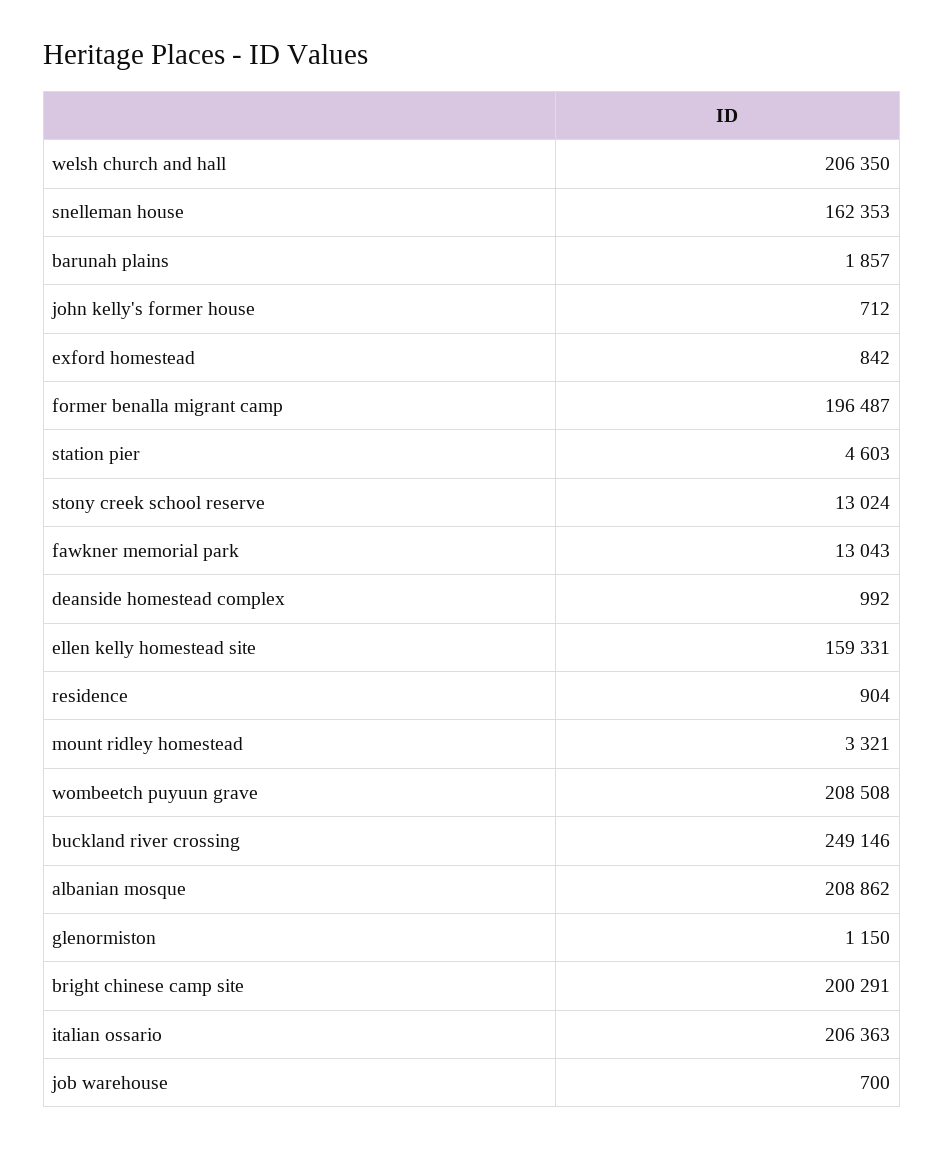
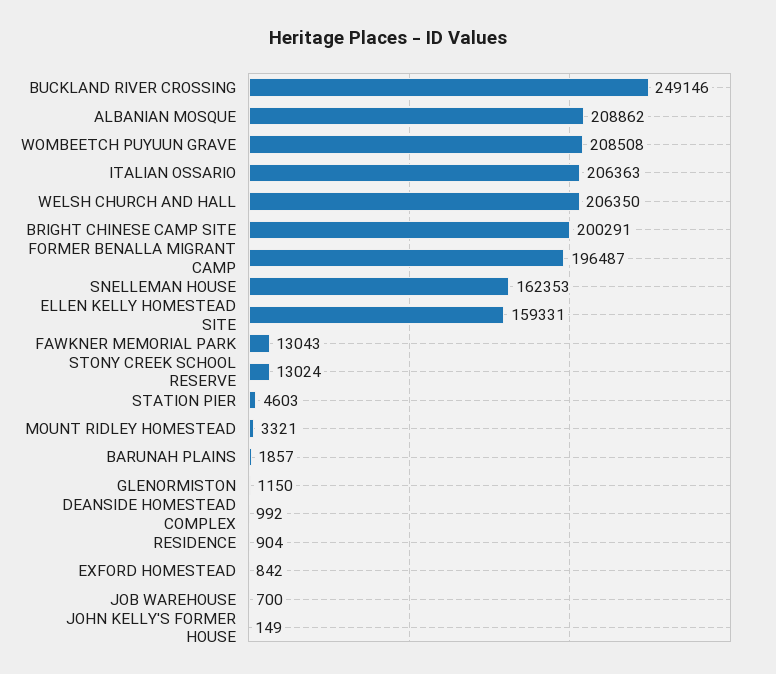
john kelly's former house: 712 -> 149

